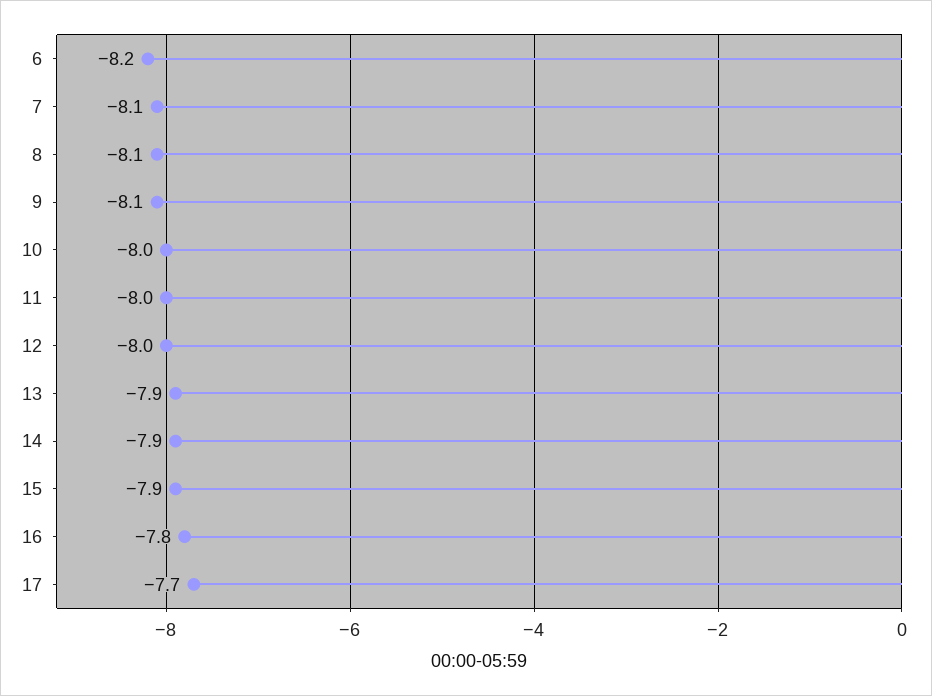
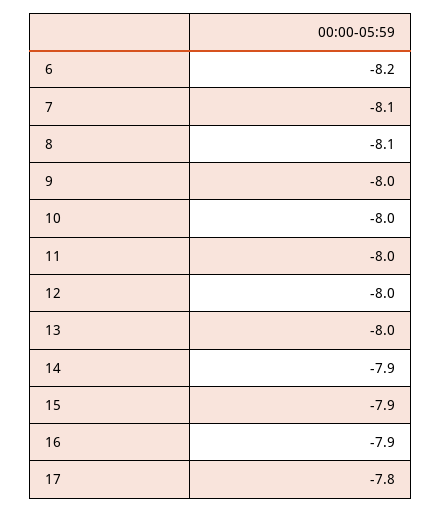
9: -8.1 -> -8
13: -7.9 -> -8
16: -7.8 -> -7.9
17: -7.7 -> -7.8

